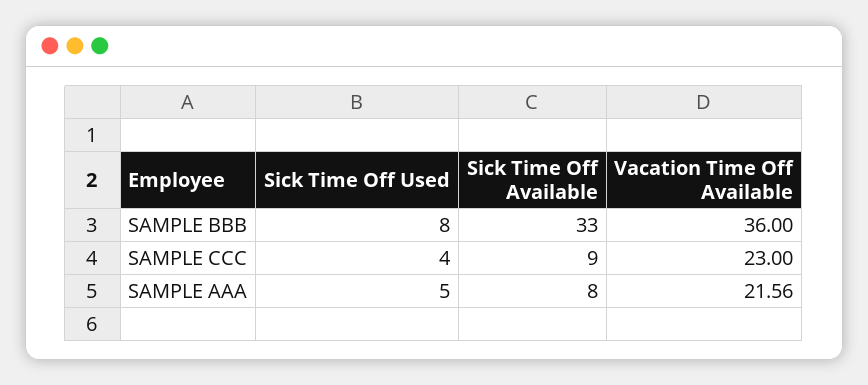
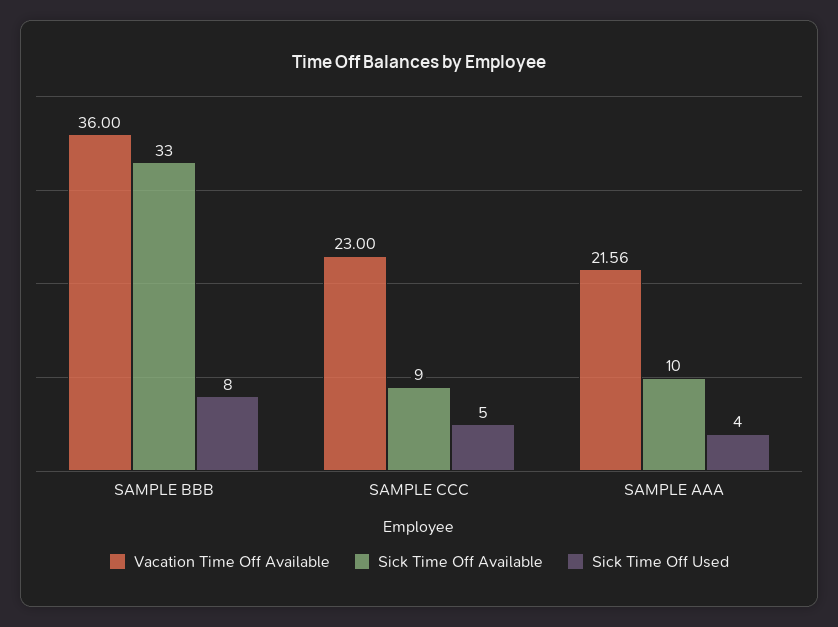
Sick Time Off Used, SAMPLE CCC: 4 -> 5
Sick Time Off Used, SAMPLE AAA: 5 -> 4
Sick Time Off Available, SAMPLE AAA: 8 -> 10

